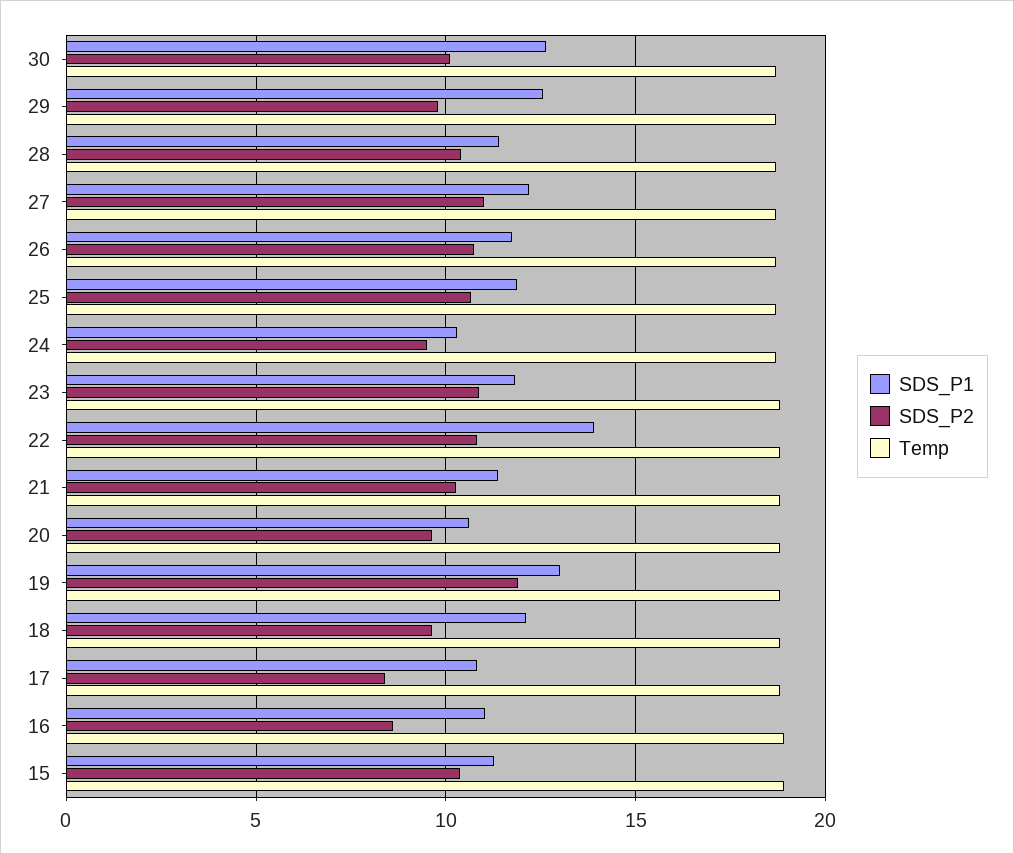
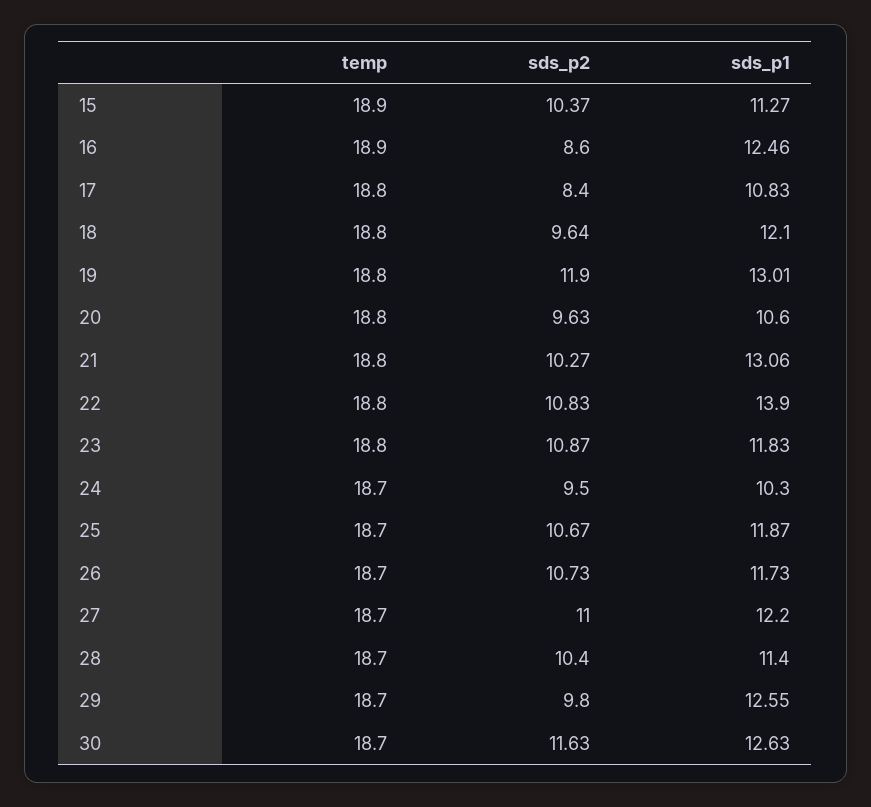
SDS_P2, 30: 10 -> 11.63
SDS_P1, 21: 11.5 -> 13.06
SDS_P1, 16: 11 -> 12.46

